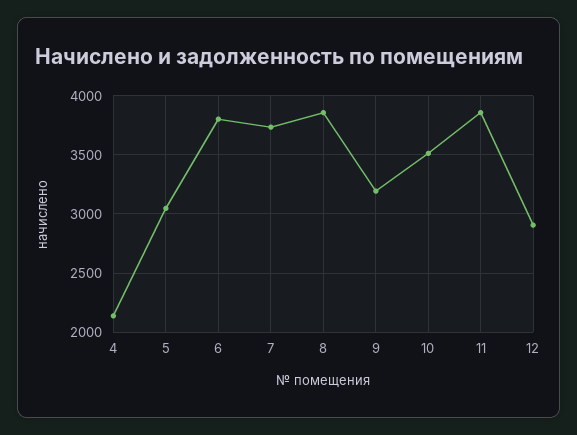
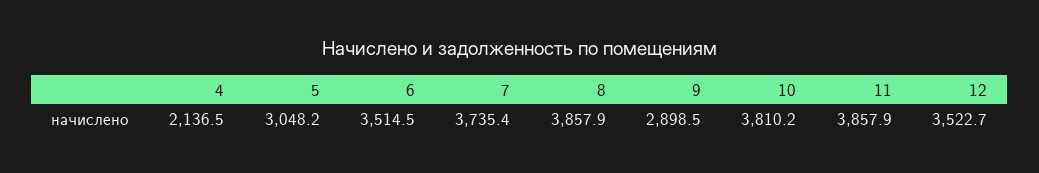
6: 3800 -> 3514.5
9: 3200 -> 2898.5
10: 3500 -> 3810.2
12: 2900 -> 3522.7

